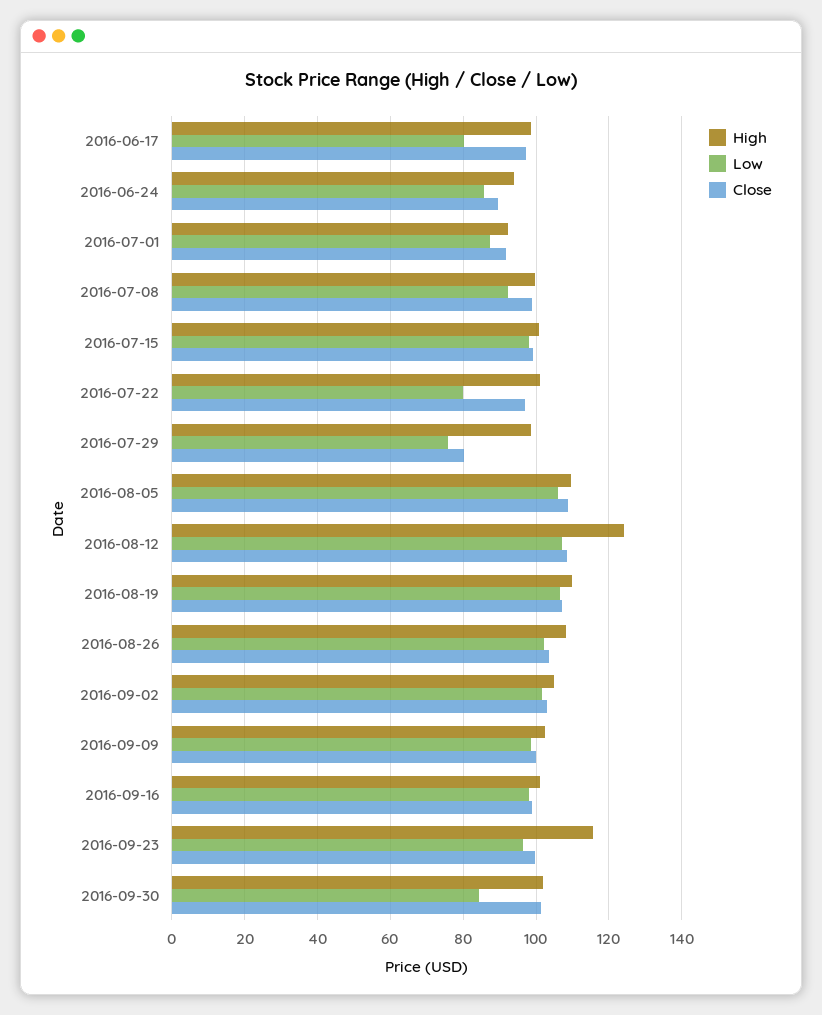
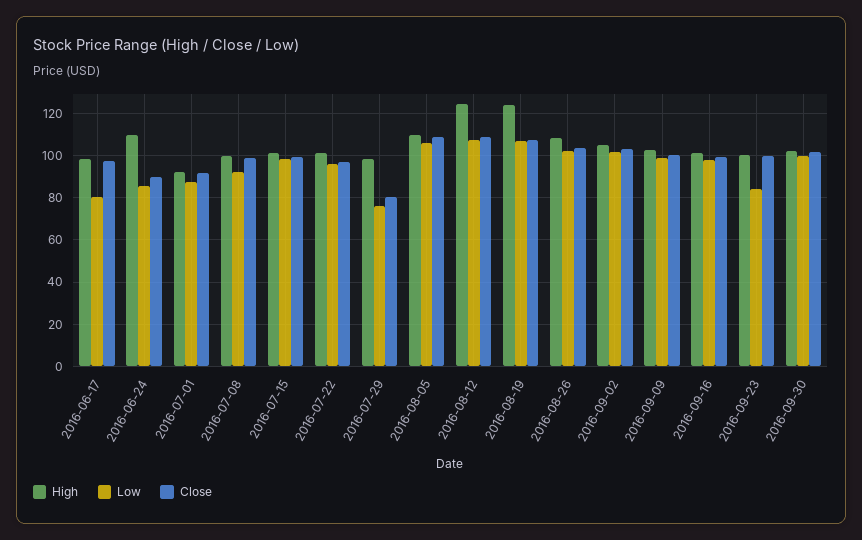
High, 2016-06-24: 94 -> 110
Low, 2016-07-22: 80 -> 95
High, 2016-08-19: 110 -> 125
High, 2016-09-23: 116 -> 100
Low, 2016-09-23: 96 -> 85
Low, 2016-09-30: 84 -> 100

